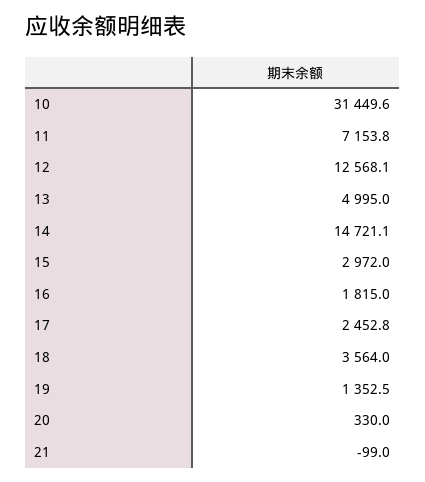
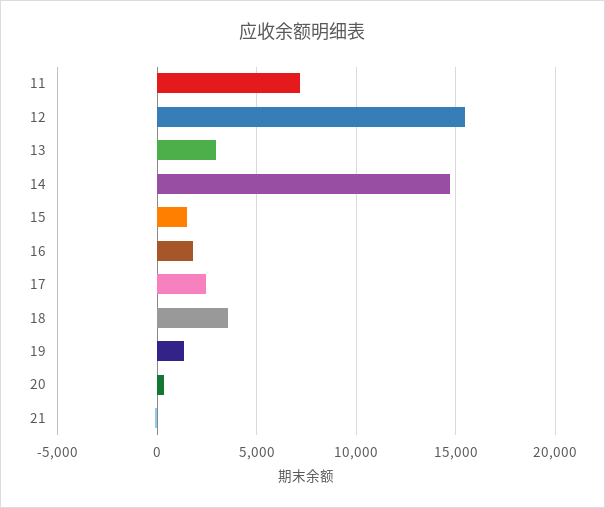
10: 31449.6 -> none
12: 12568.1 -> 15500
13: 4995 -> 3000
15: 2972 -> 1500

